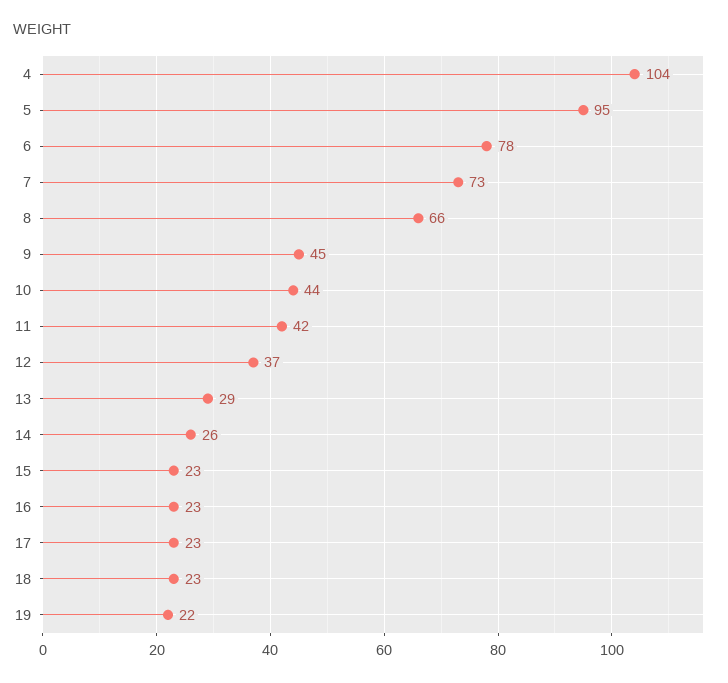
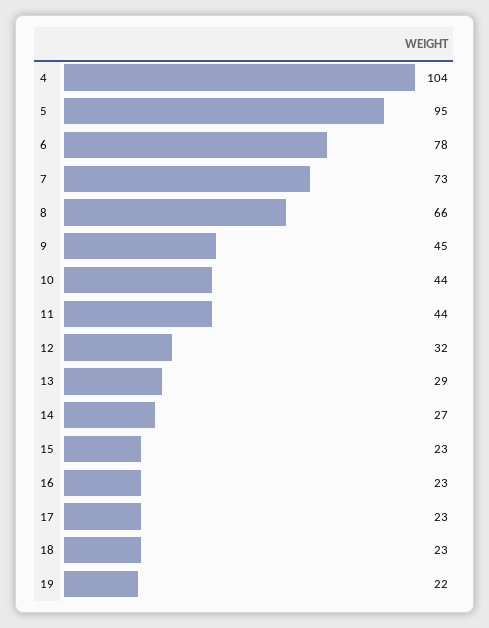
11: 42 -> 44
12: 37 -> 32
14: 26 -> 27

